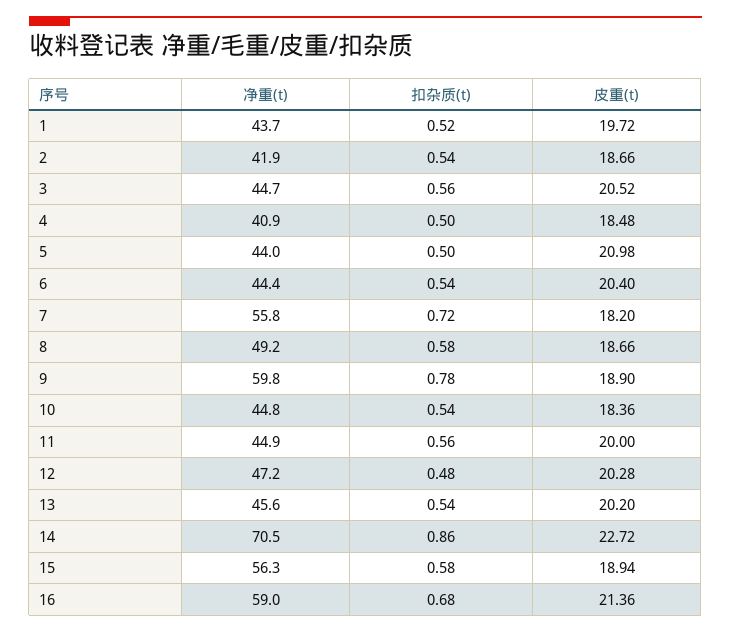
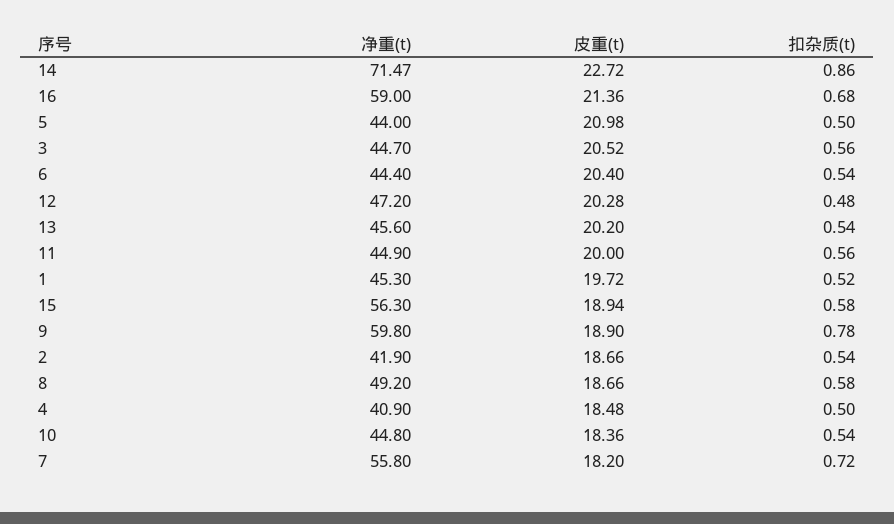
净重(t), 1: 43.7 -> 45.3
净重(t), 14: 70.5 -> 71.47

